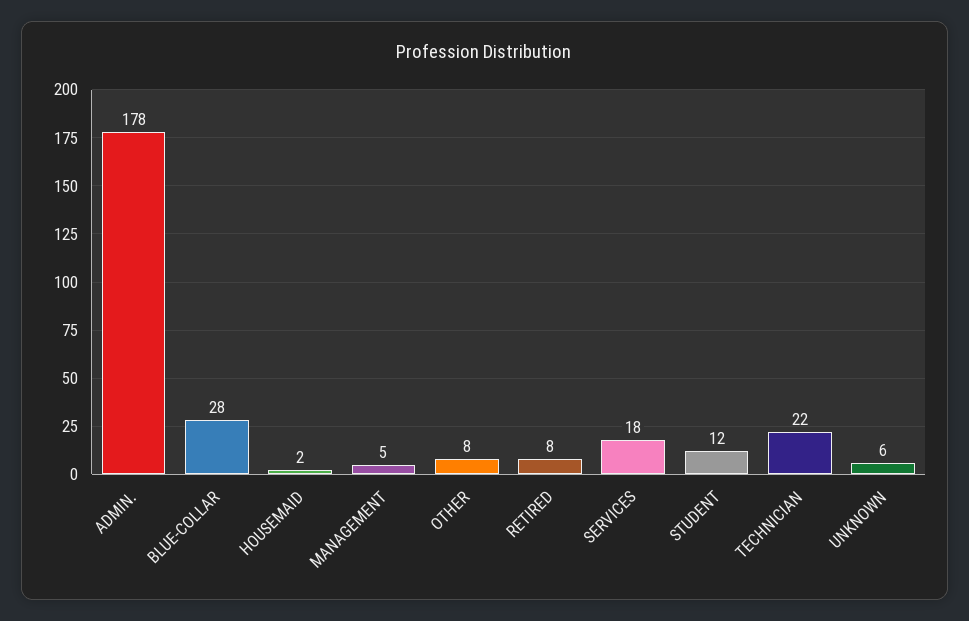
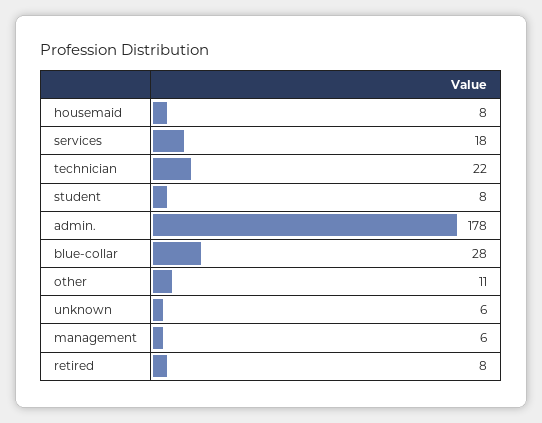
HOUSEMAID: 2 -> 8
MANAGEMENT: 5 -> 6
OTHER: 8 -> 11
STUDENT: 12 -> 8

